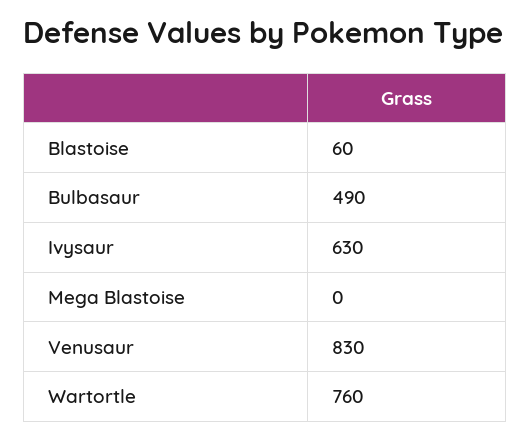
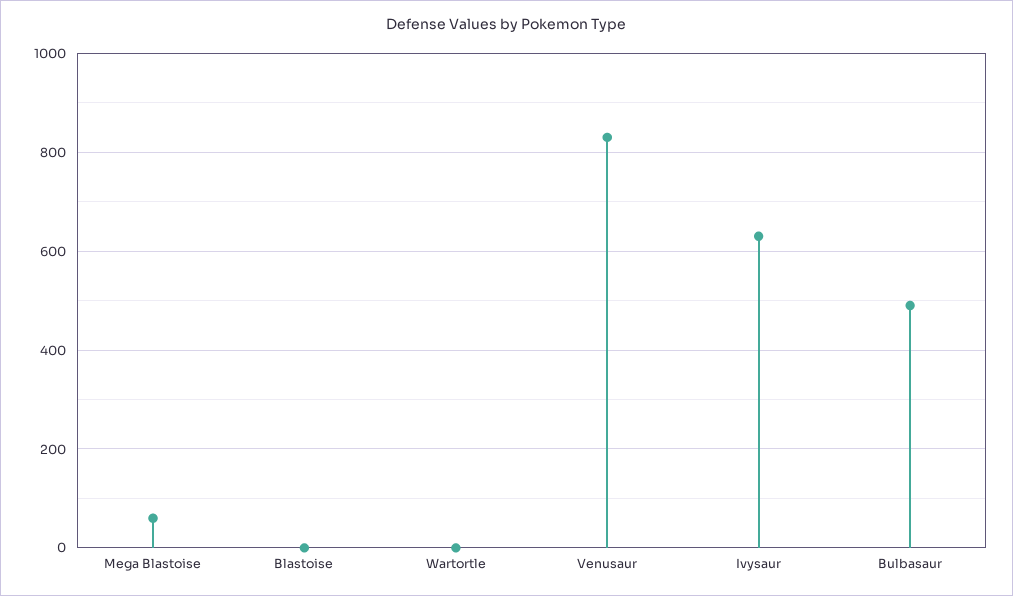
Blastoise: 60 -> 0
Mega Blastoise: 0 -> 60
Wartortle: 760 -> 0

